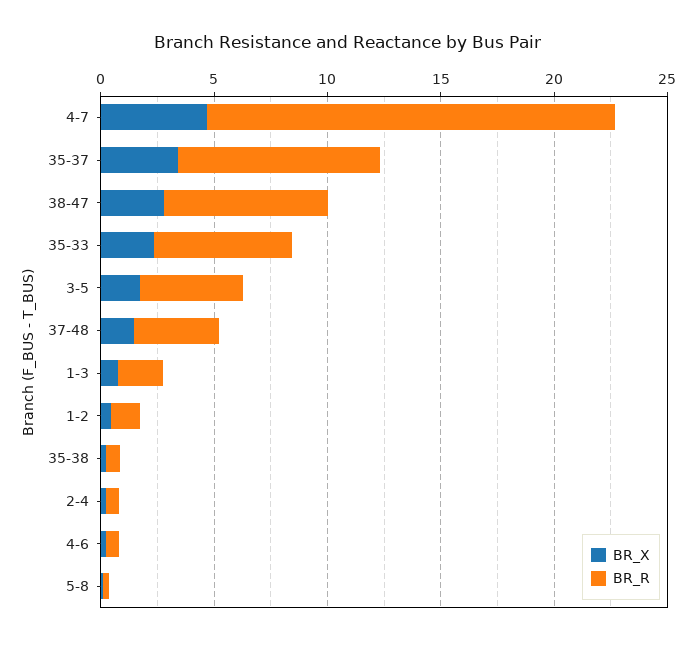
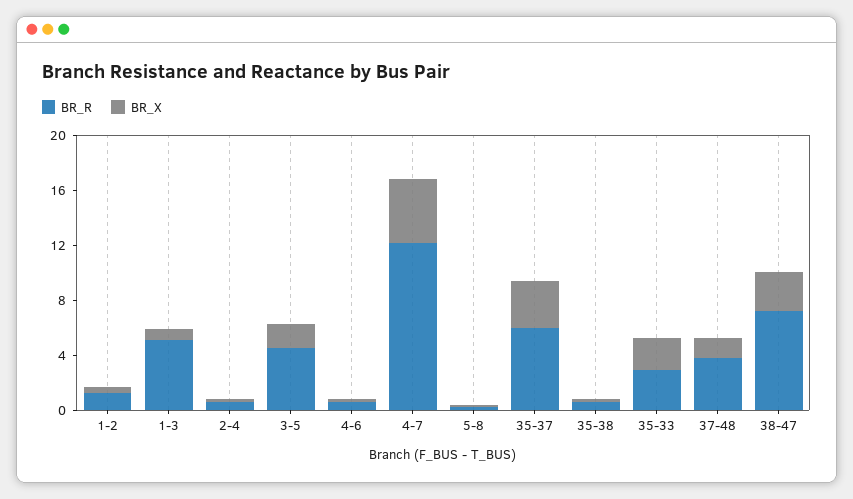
BR_R, 4-7: 18 -> 12
BR_R, 35-37: 9 -> 6
BR_R, 35-33: 6 -> 3
BR_R, 1-3: 2 -> 5

